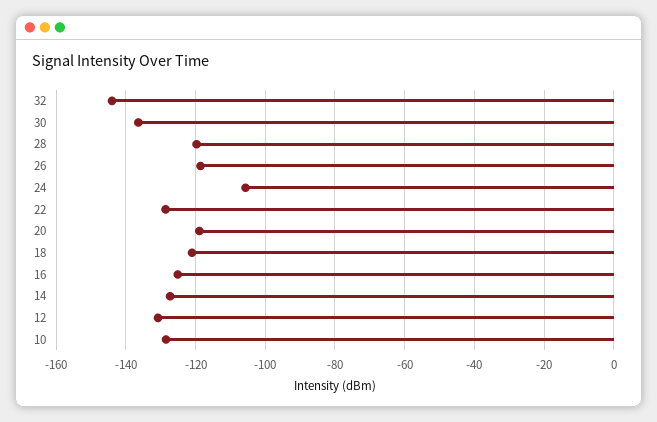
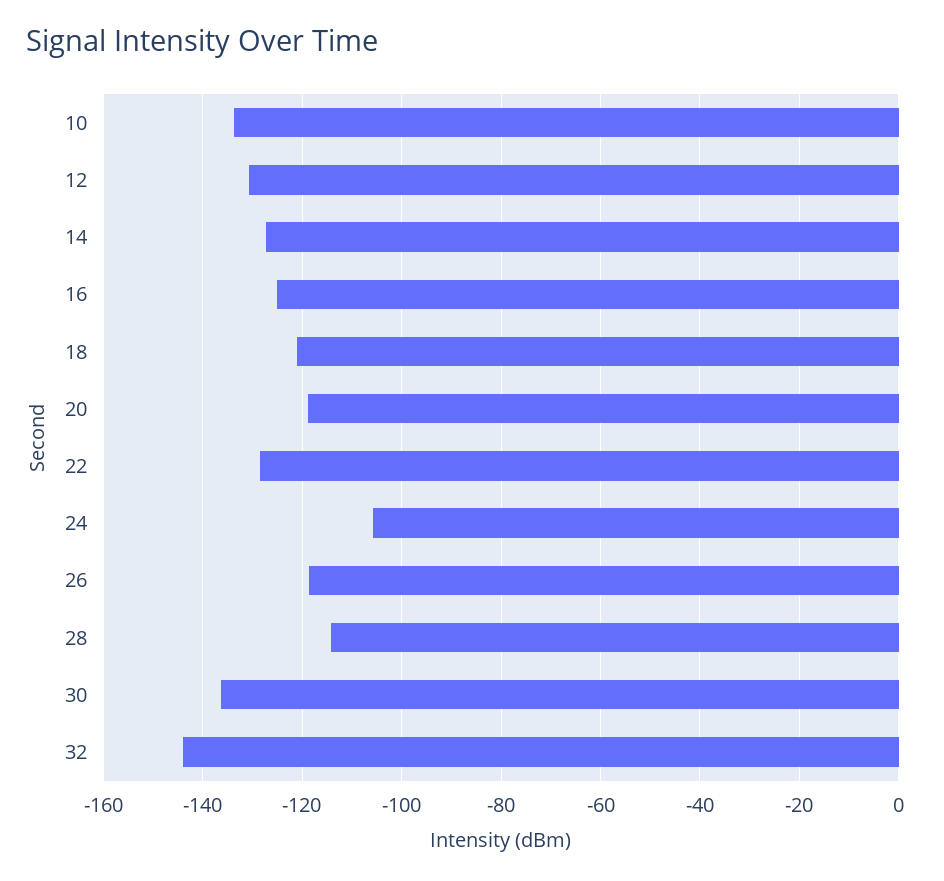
28: -120 -> -114
10: -128 -> -134

